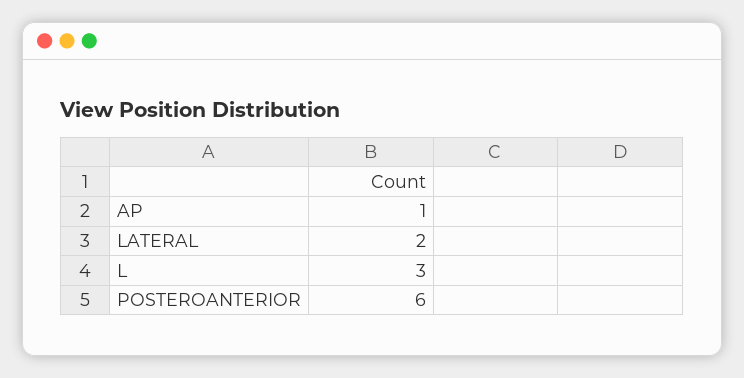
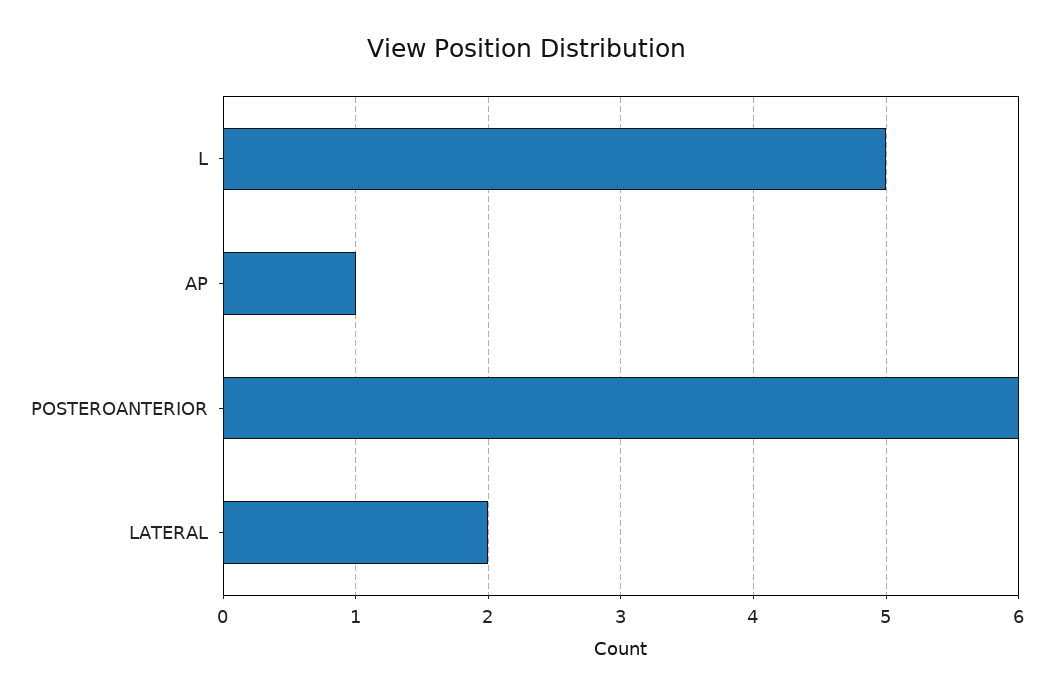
L: 3 -> 5

